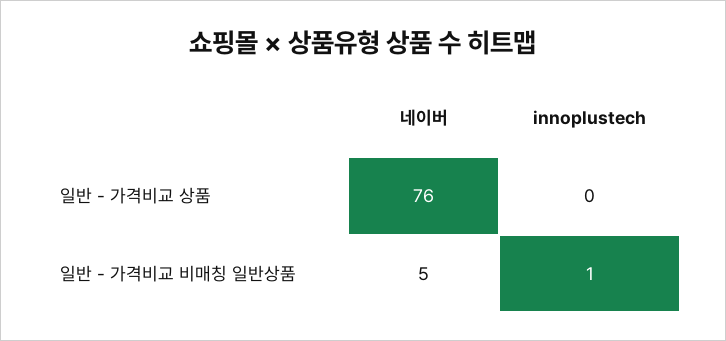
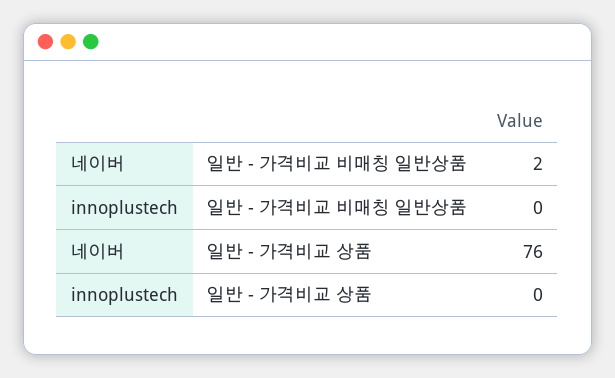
네이버, 일반 - 가격비교 비매칭 일반상품: 5 -> 2
innoplustech, 일반 - 가격비교 비매칭 일반상품: 1 -> 0

